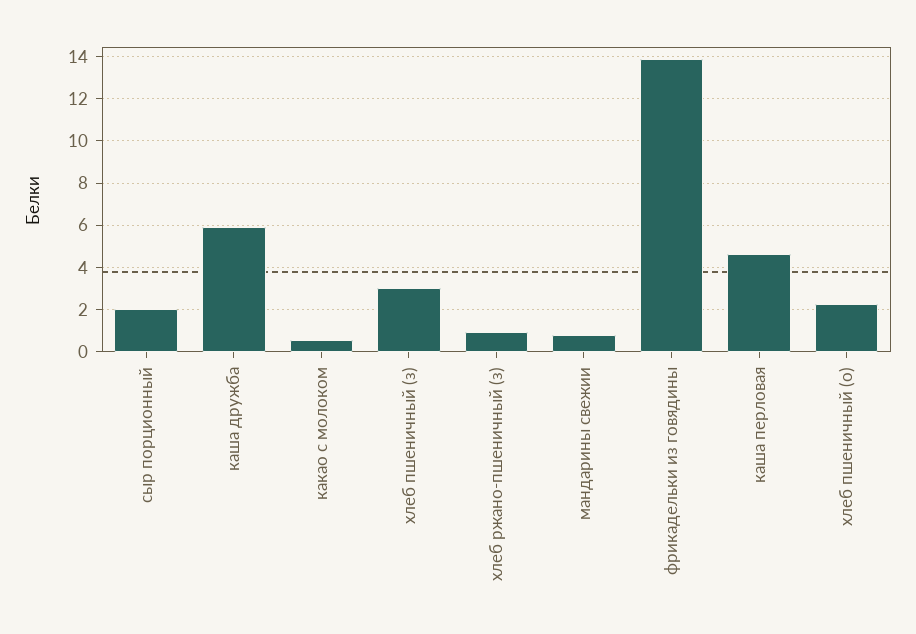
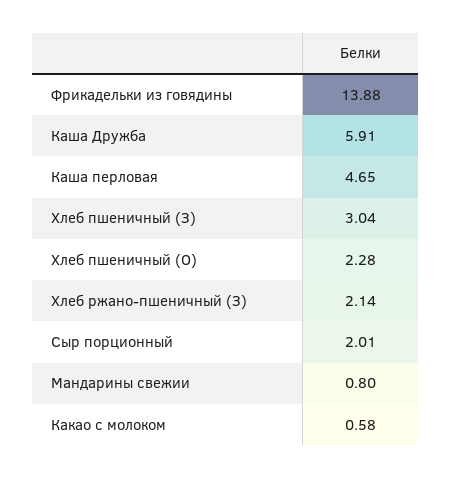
хлеб ржано-пшеничный (з): 1 -> 2.14

